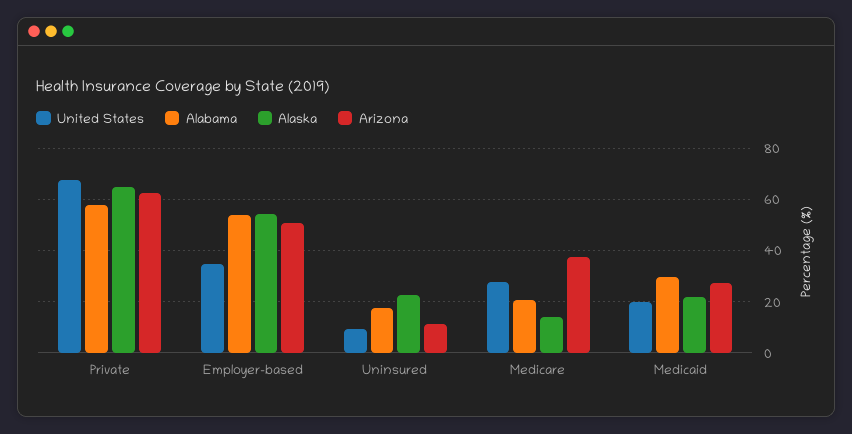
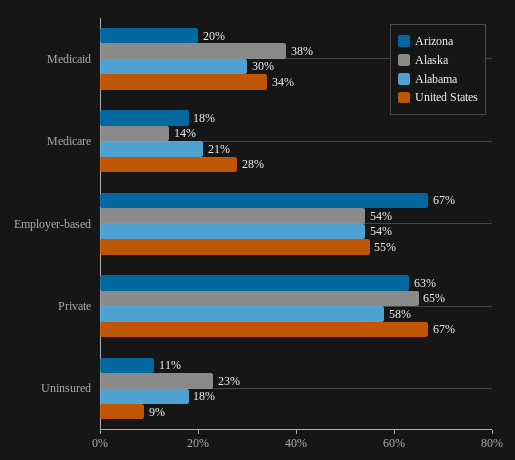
United States, Employer-based: 35 -> 55
Arizona, Employer-based: 50 -> 67
Arizona, Medicare: 37.5 -> 18
United States, Medicaid: 20 -> 34
Alaska, Medicaid: 22.5 -> 38
Arizona, Medicaid: 27.5 -> 20

